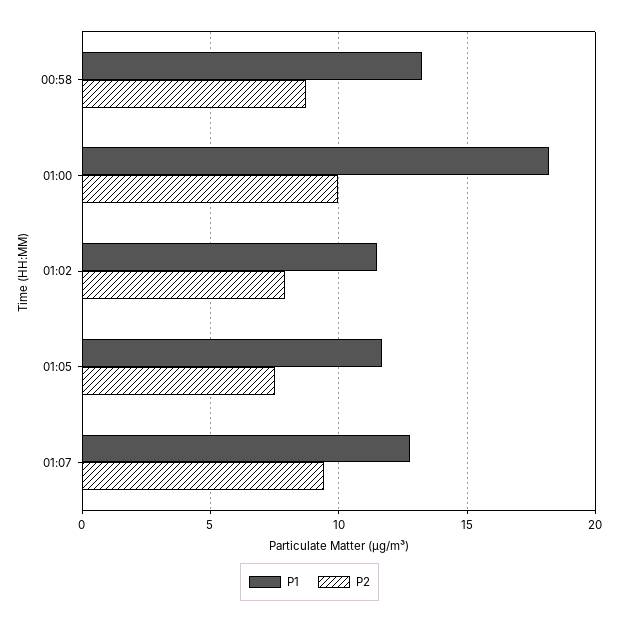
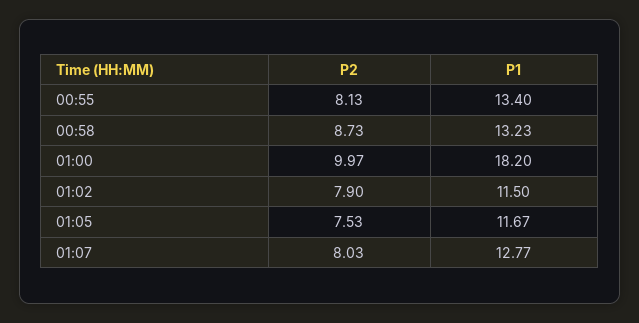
P2, 01:07: 9.5 -> 8.03
P2, 00:55: none -> 8.13
P1, 00:55: none -> 13.4

